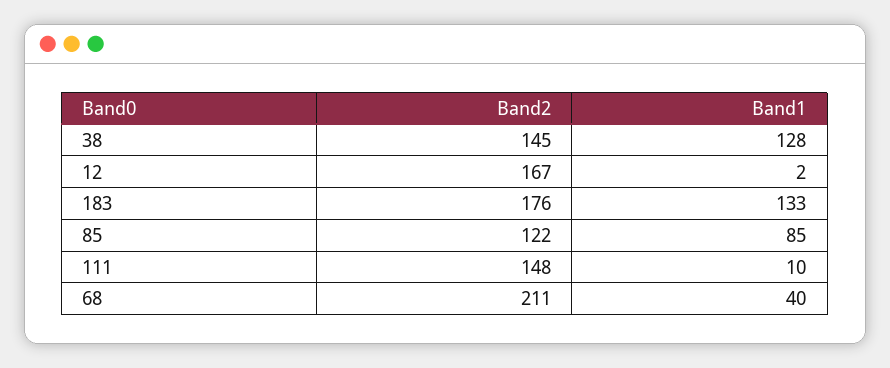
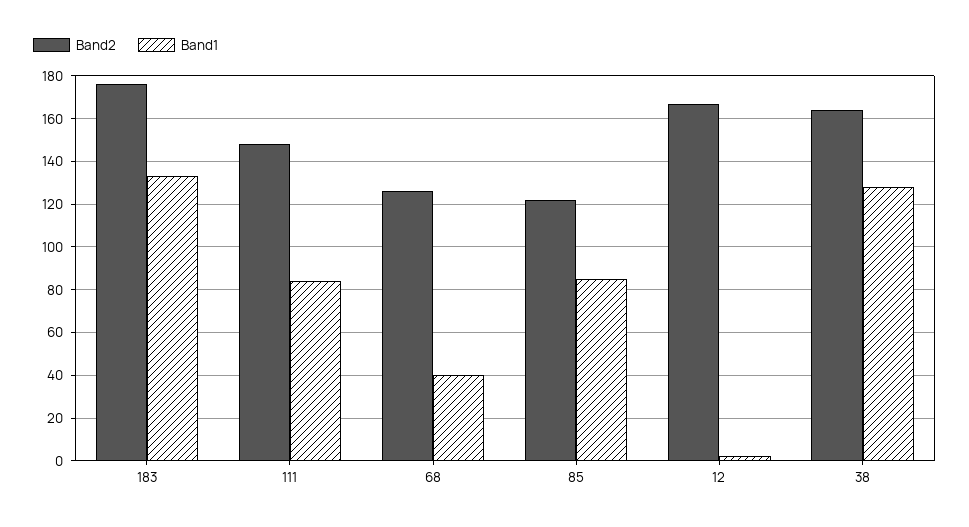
Band2, 38: 145 -> 165
Band1, 111: 10 -> 85
Band2, 68: 211 -> 125

